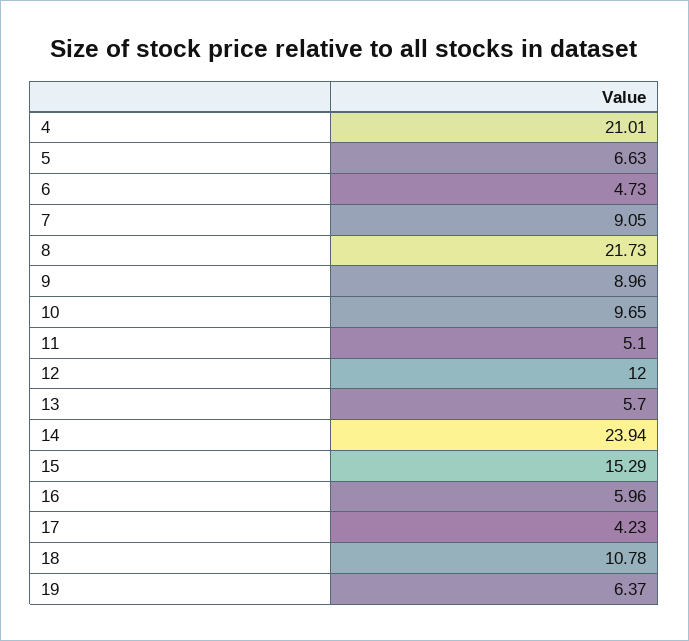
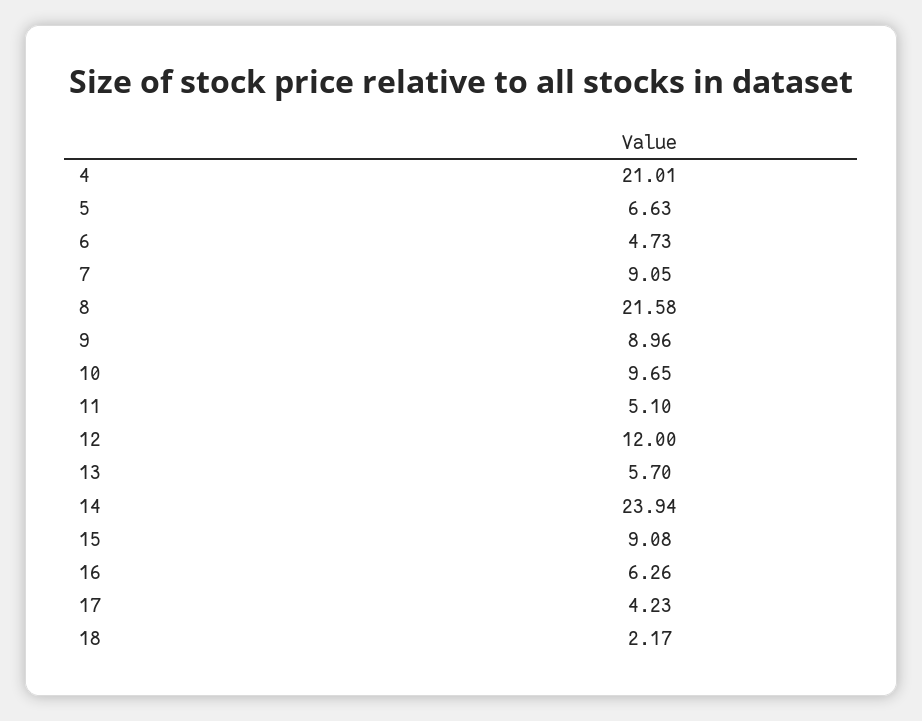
8: 21.73 -> 21.58
15: 15.29 -> 9.08
16: 5.96 -> 6.26
18: 10.78 -> 2.17
19: 6.37 -> none

